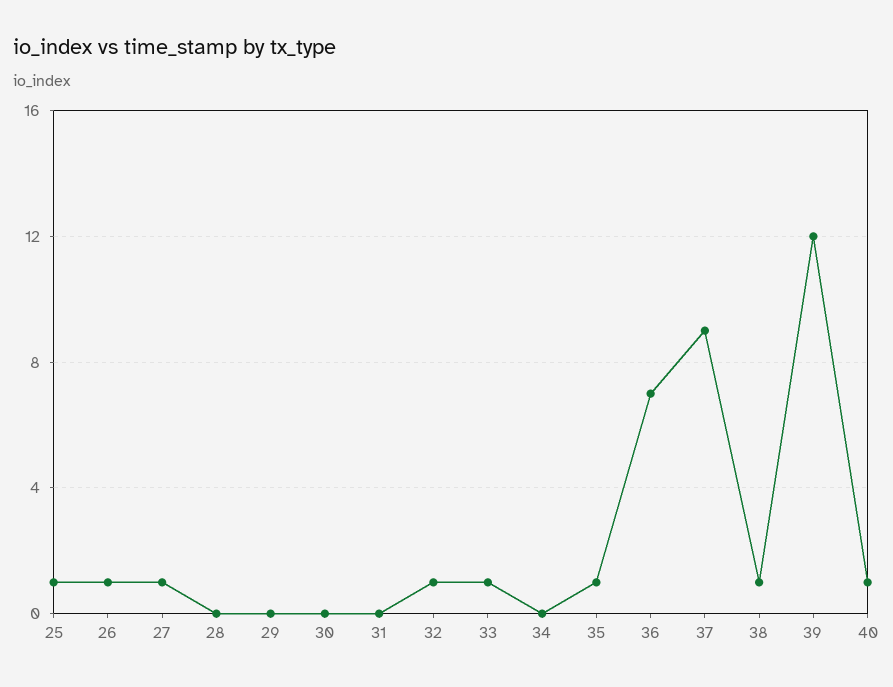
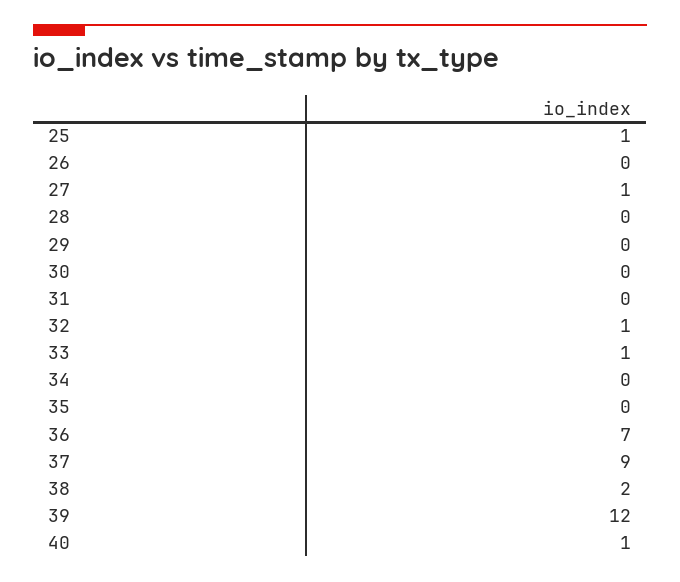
26: 1 -> 0
35: 1 -> 0
38: 1 -> 2

